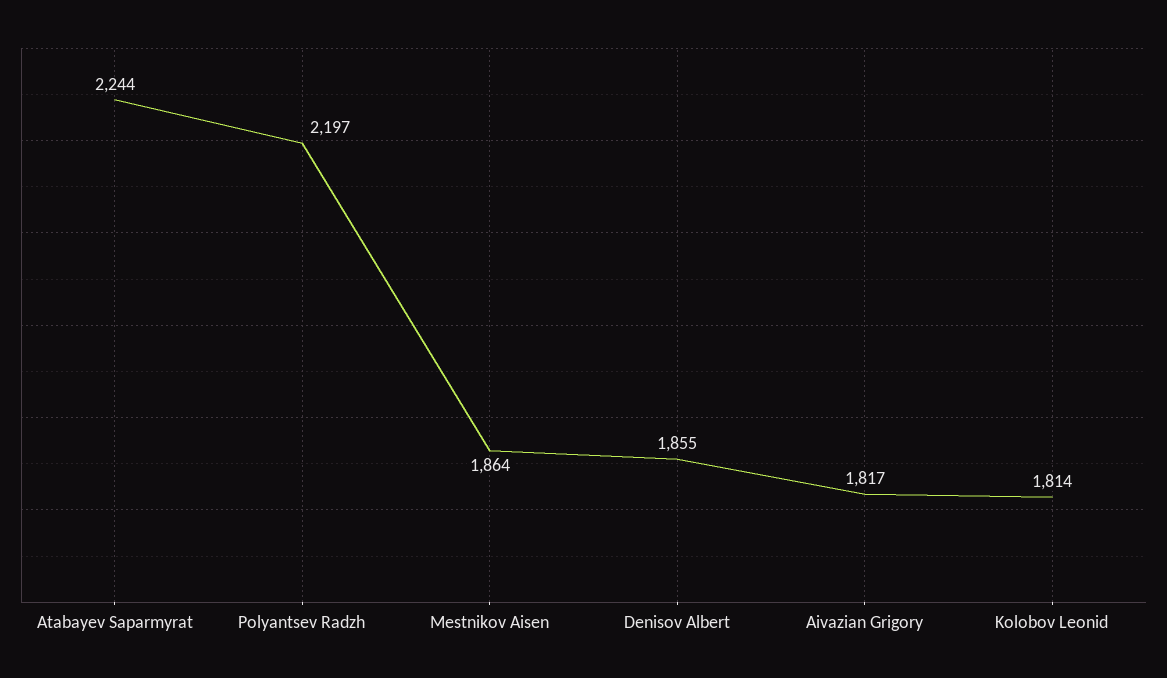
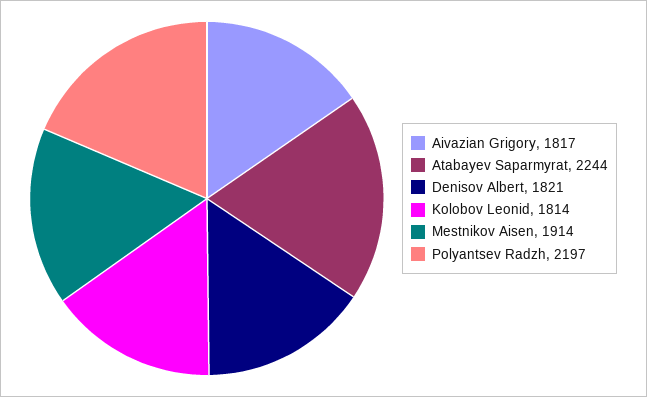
Mestnikov Aisen: 1864 -> 1914
Denisov Albert: 1855 -> 1821

